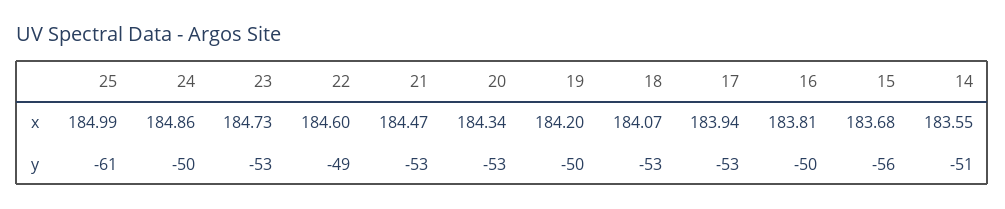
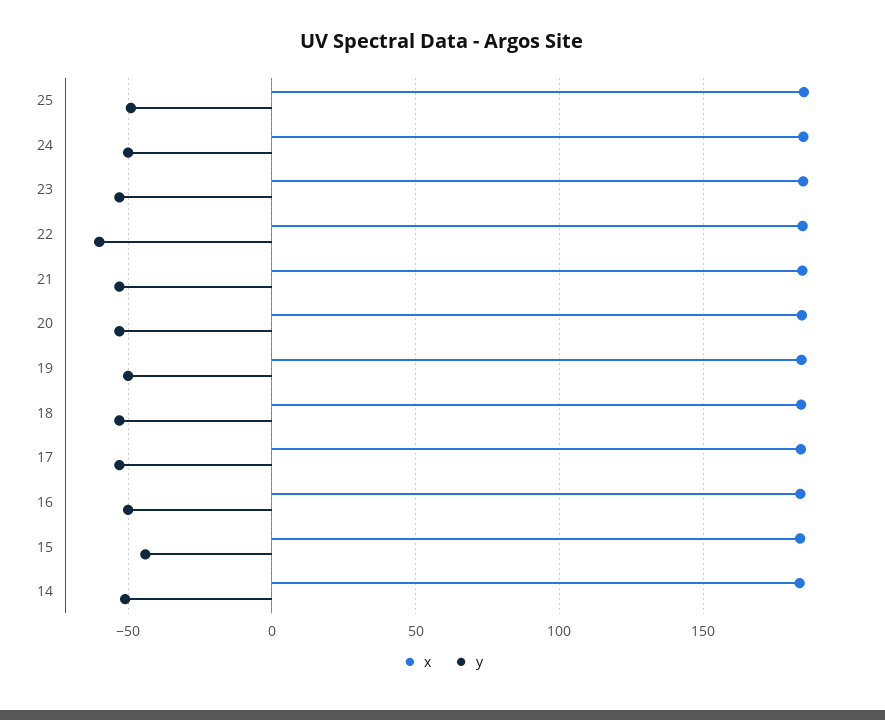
y, 25: -61 -> -50
y, 22: -49 -> -60
y, 15: -56 -> -45

